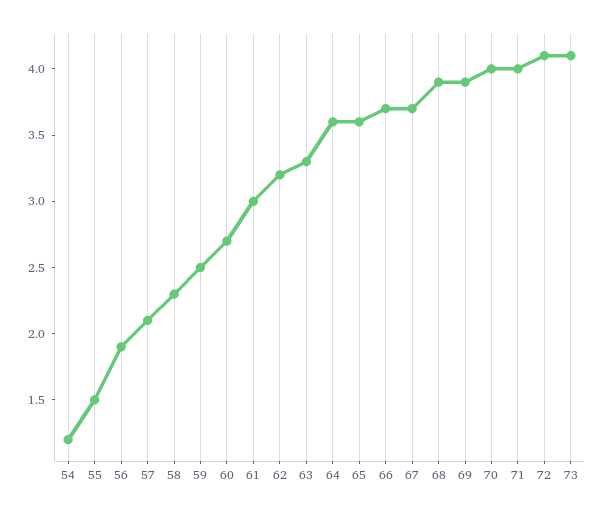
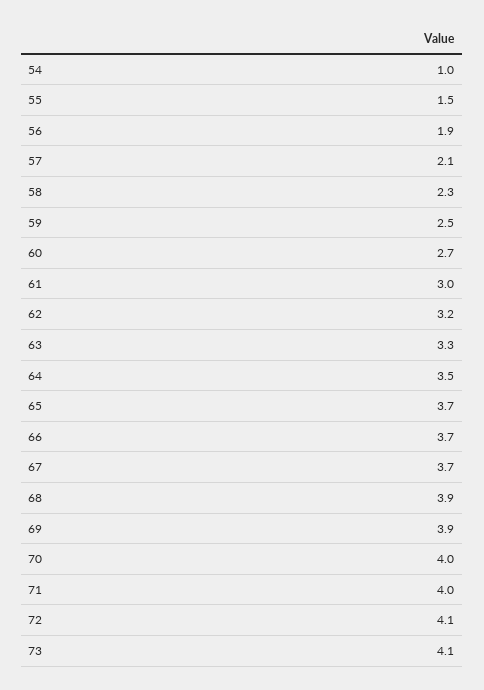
54: 1.2 -> 1
64: 3.6 -> 3.5
65: 3.6 -> 3.7

